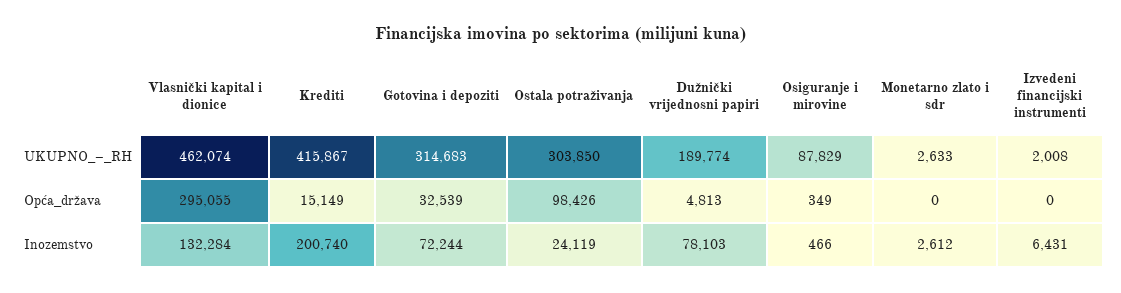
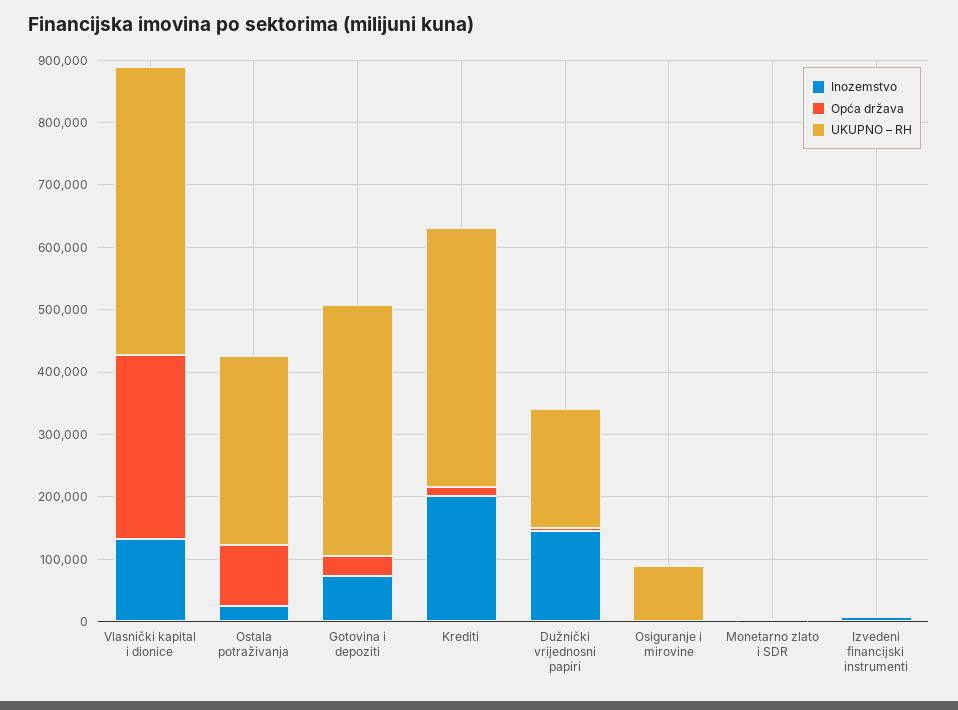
UKUPNO_–_RH, Gotovina i depoziti: 314683 -> 400000
Inozemstvo, Dužnički vrijednosni papiri: 78103 -> 140000

